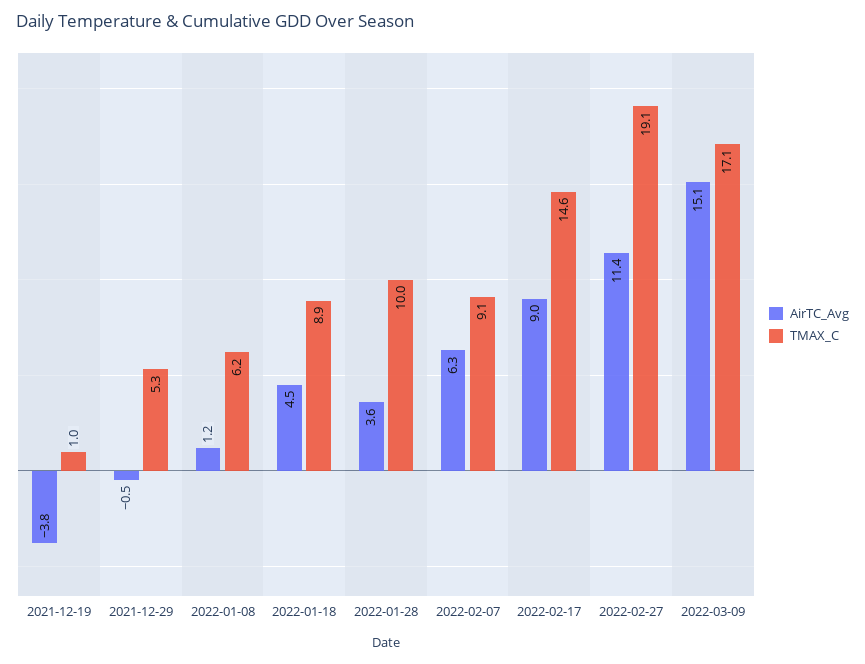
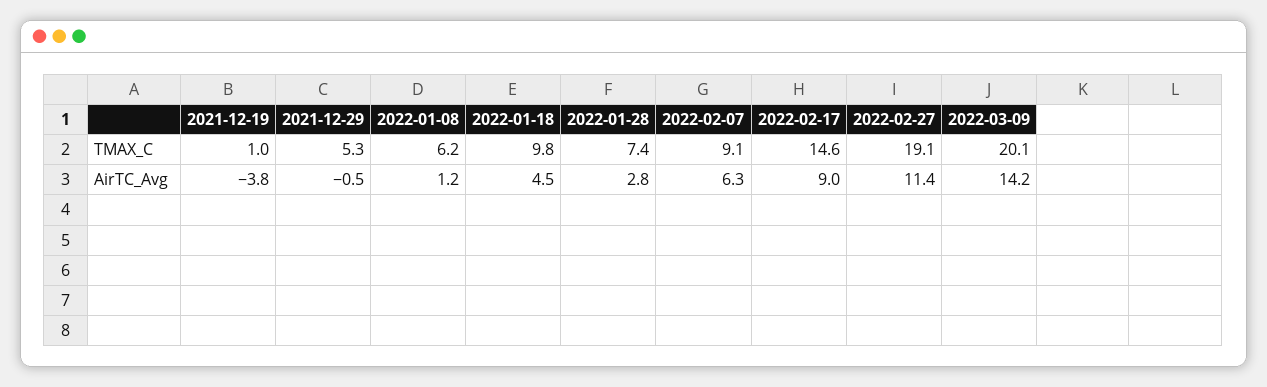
TMAX_C, 2022-01-18: 8.9 -> 9.8
AirTC_Avg, 2022-01-28: 3.6 -> 2.8
TMAX_C, 2022-01-28: 10 -> 7.4
AirTC_Avg, 2022-03-09: 15.1 -> 14.2
TMAX_C, 2022-03-09: 17.1 -> 20.1

